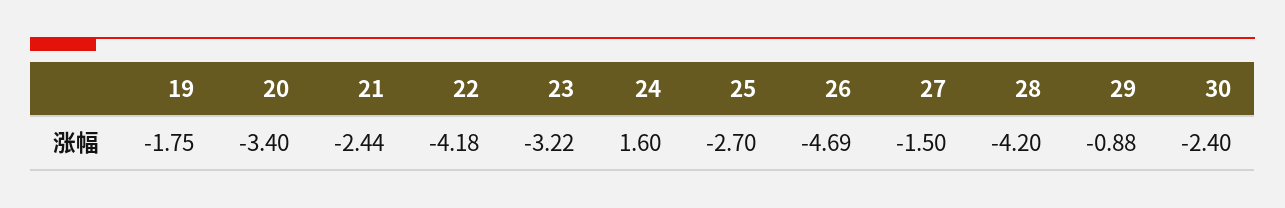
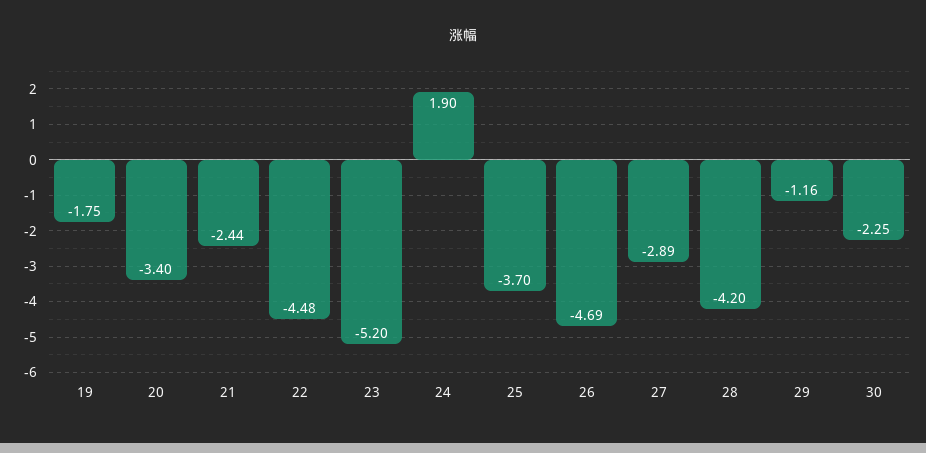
22: -4.18 -> -4.48
23: -3.22 -> -5.2
24: 1.6 -> 1.9
25: -2.7 -> -3.7
27: -1.5 -> -2.89
29: -0.88 -> -1.16
30: -2.4 -> -2.25

